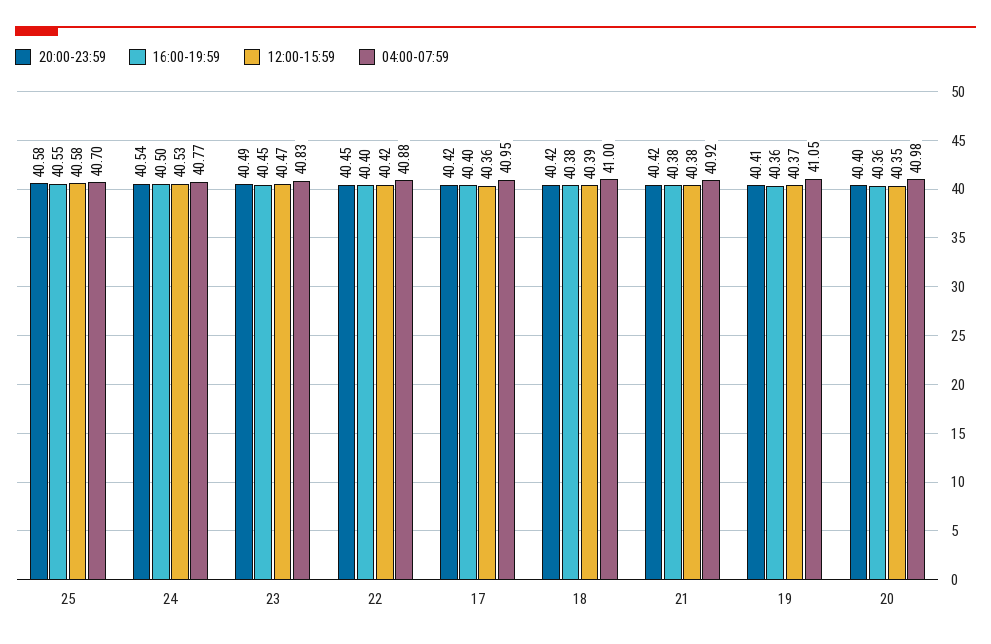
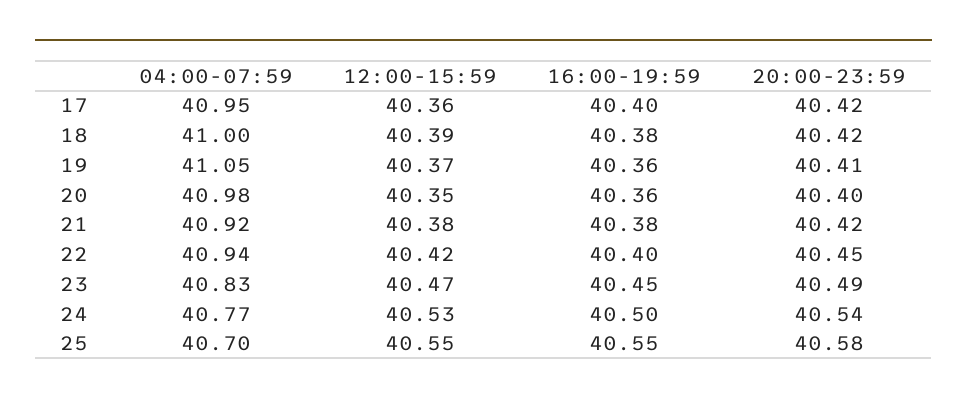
12:00-15:59, 25: 40.58 -> 40.55
04:00-07:59, 22: 40.88 -> 40.94

